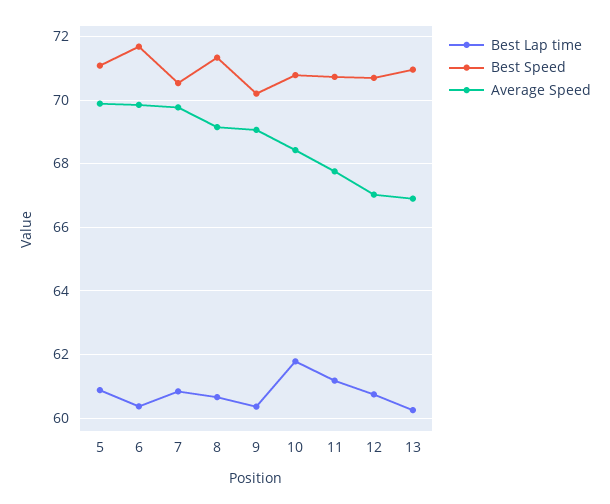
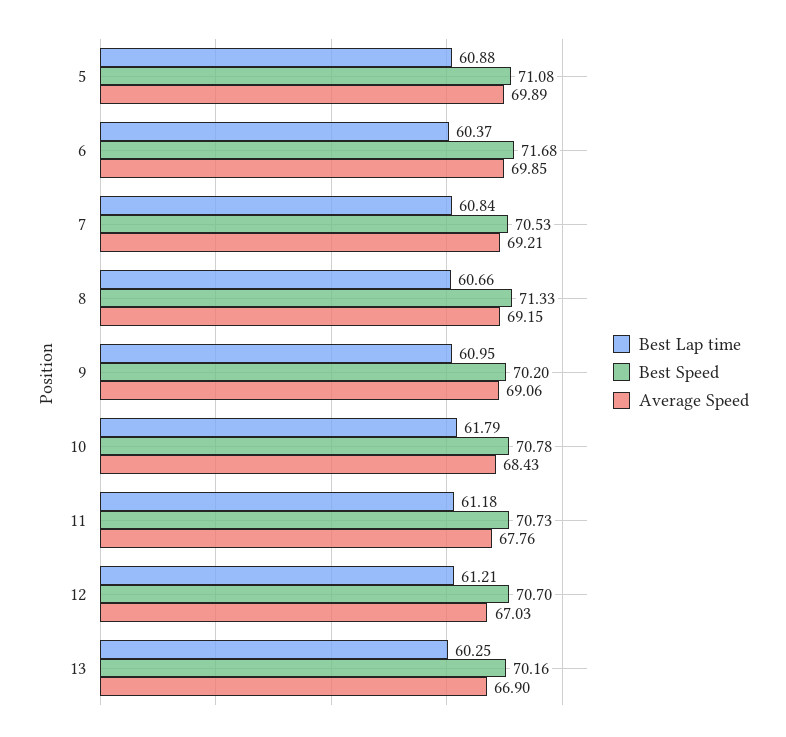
Average Speed, 7: 69.8 -> 69.21
Best Lap time, 9: 60.4 -> 60.95
Best Lap time, 12: 60.8 -> 61.21
Best Speed, 13: 71 -> 70.16

